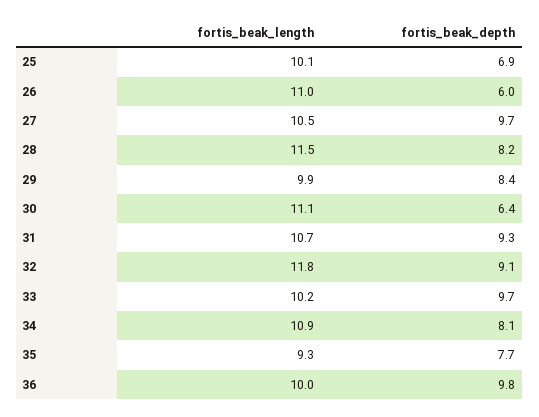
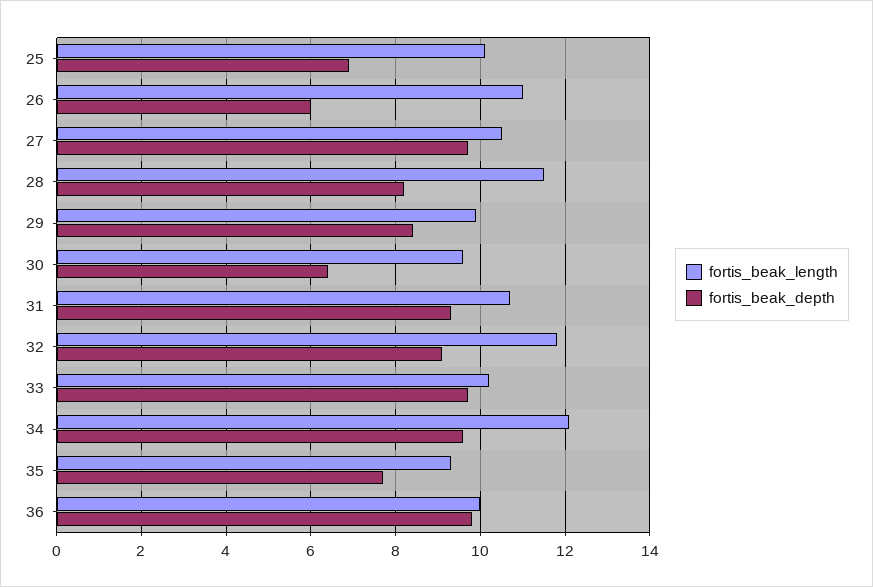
fortis_beak_length, 30: 11.1 -> 9.5
fortis_beak_length, 34: 10.9 -> 12
fortis_beak_depth, 34: 8.1 -> 9.5

